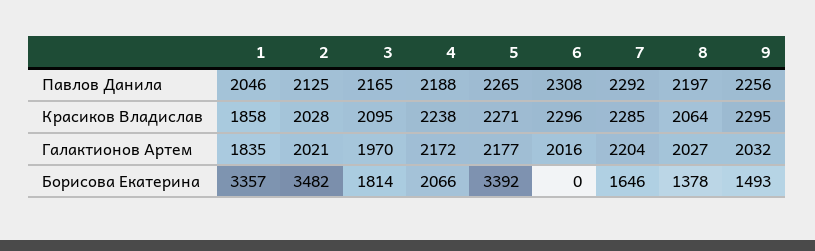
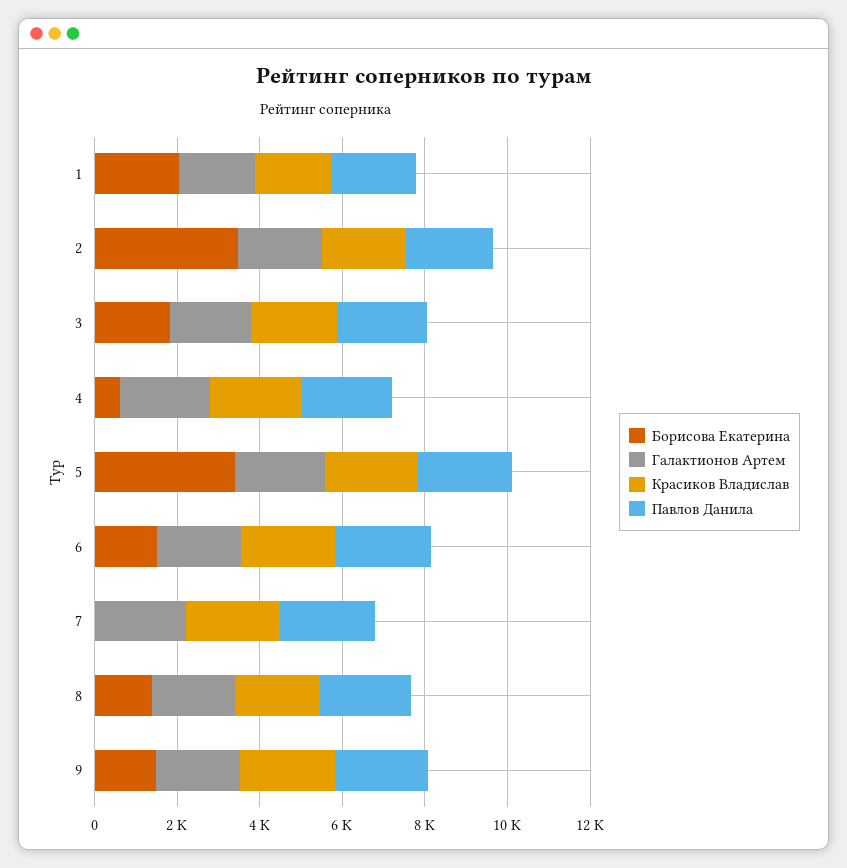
Борисова Екатерина, 1: 3357 -> 2000
Борисова Екатерина, 4: 2066 -> 500
Борисова Екатерина, 6: 0 -> 1500
Борисова Екатерина, 7: 1646 -> 0

